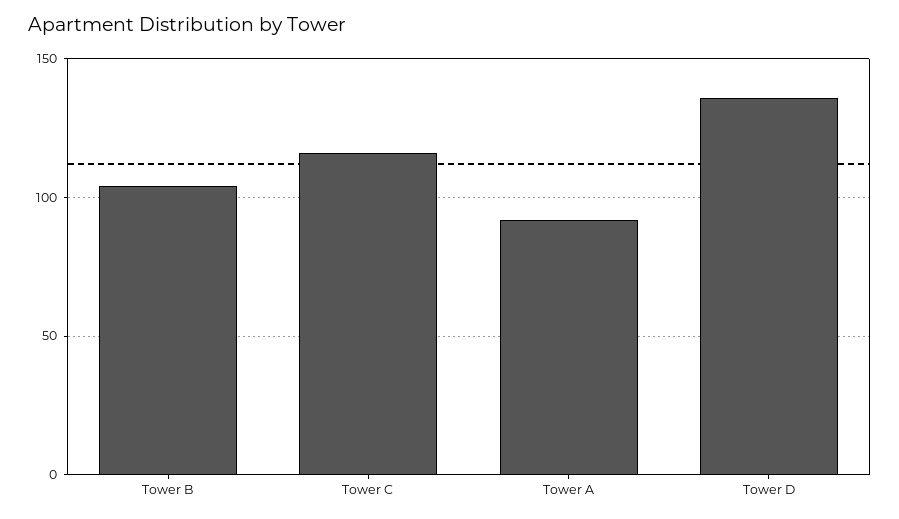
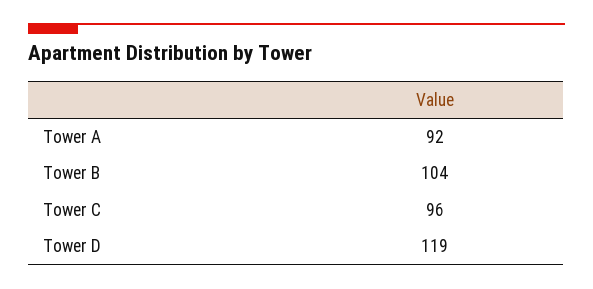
Tower C: 115 -> 96
Tower D: 135 -> 119

